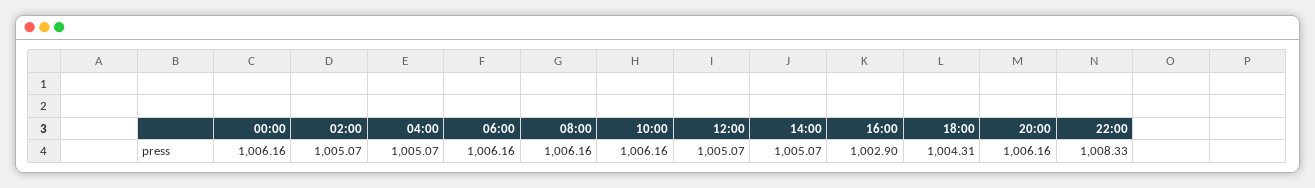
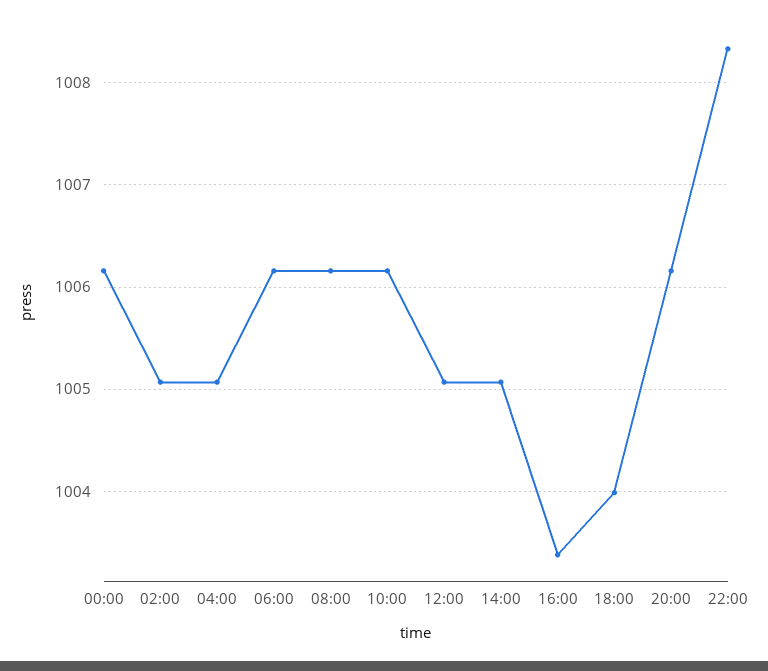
16:00: 1002.9 -> 1003.4
18:00: 1004.31 -> 1004

